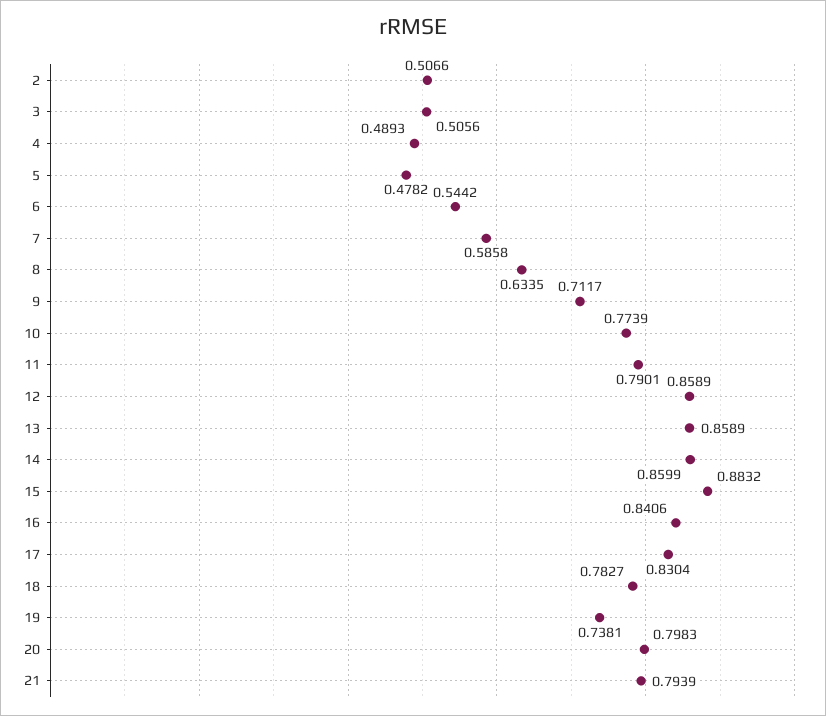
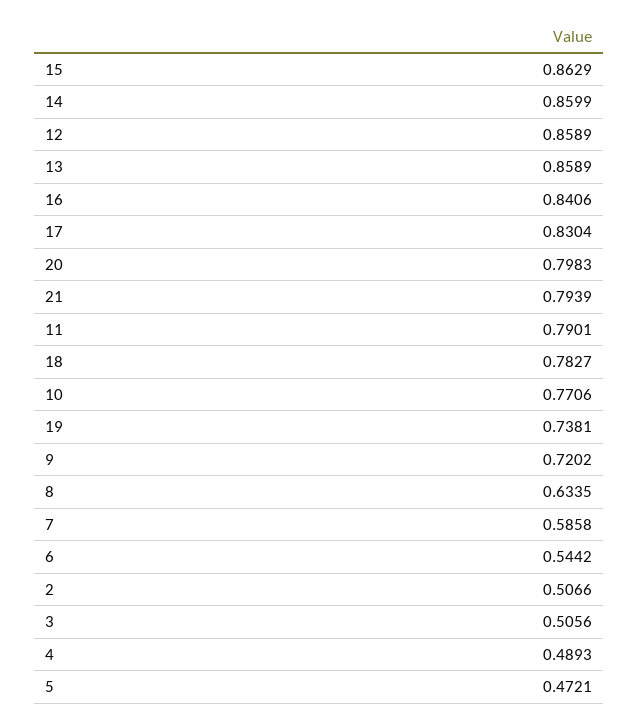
5: 0.4782 -> 0.4721
9: 0.7117 -> 0.7202
10: 0.7739 -> 0.7706
15: 0.8832 -> 0.8629

